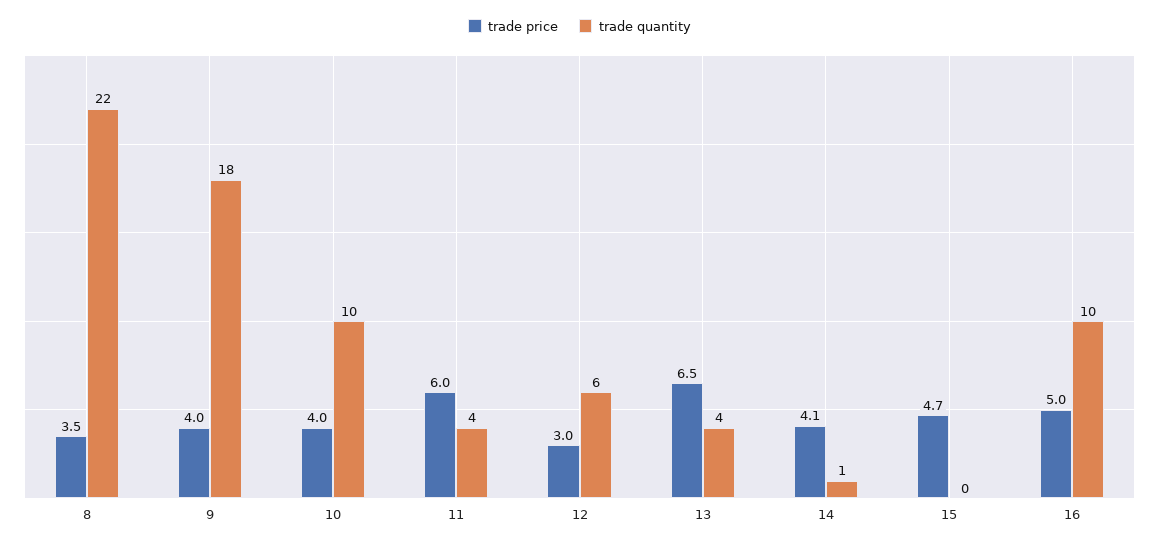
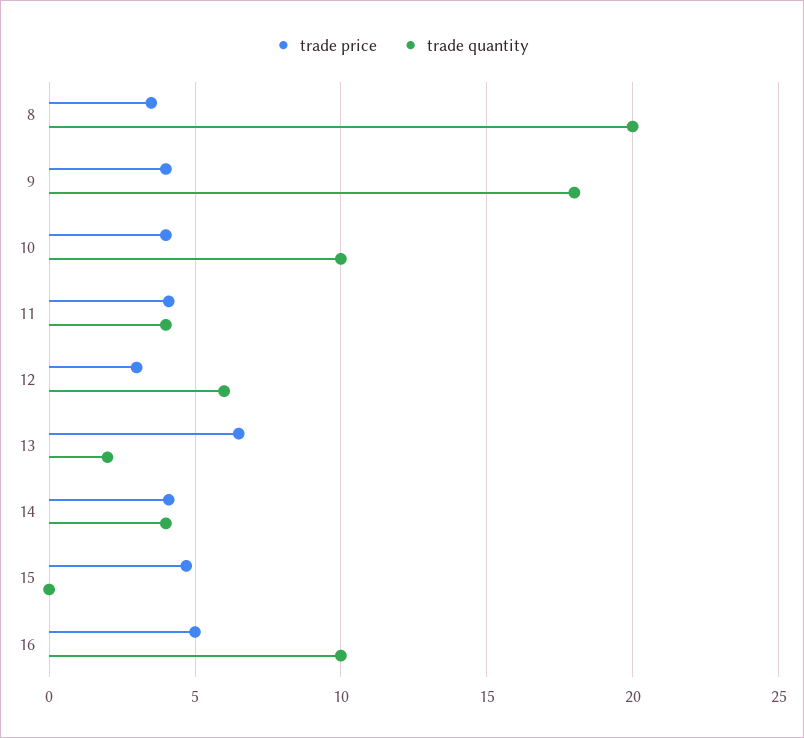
trade quantity, 8: 22 -> 20
trade price, 11: 6 -> 4
trade quantity, 13: 4 -> 2
trade quantity, 14: 1 -> 4

